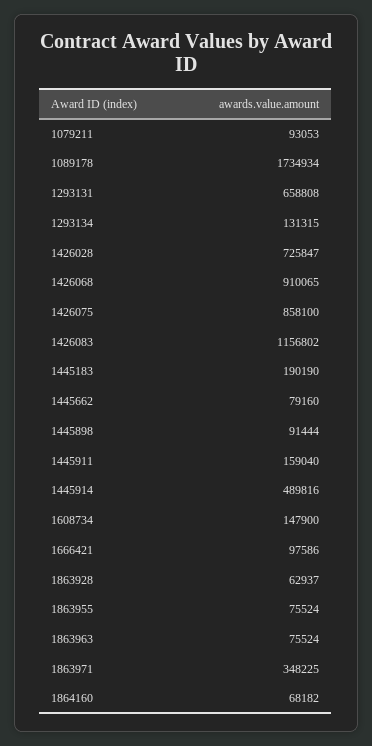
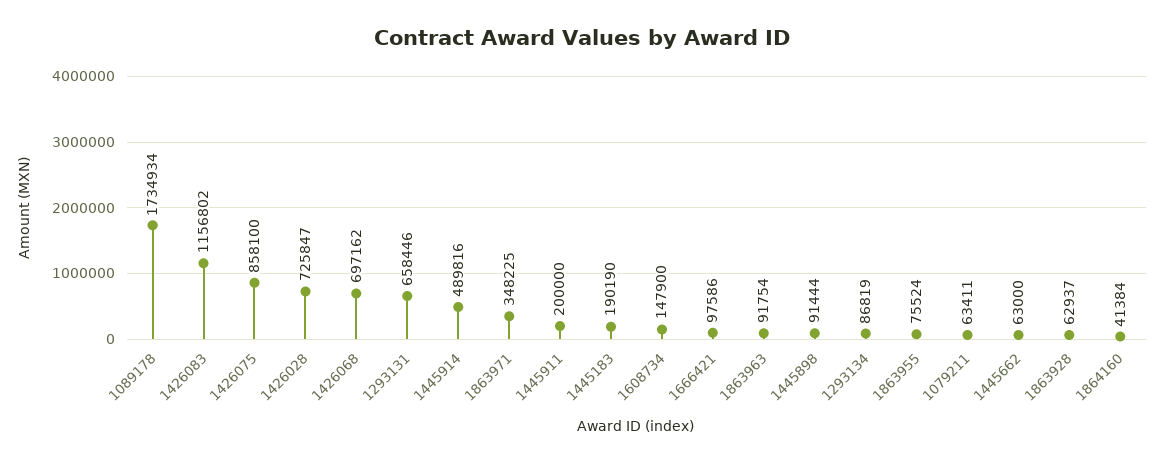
1079211: 93053 -> 63411
1293131: 658808 -> 658446
1293134: 131315 -> 86819
1426068: 910065 -> 697162
1445662: 79160 -> 63000
1445911: 159040 -> 200000
1863963: 75524 -> 91754
1864160: 68182 -> 41384

